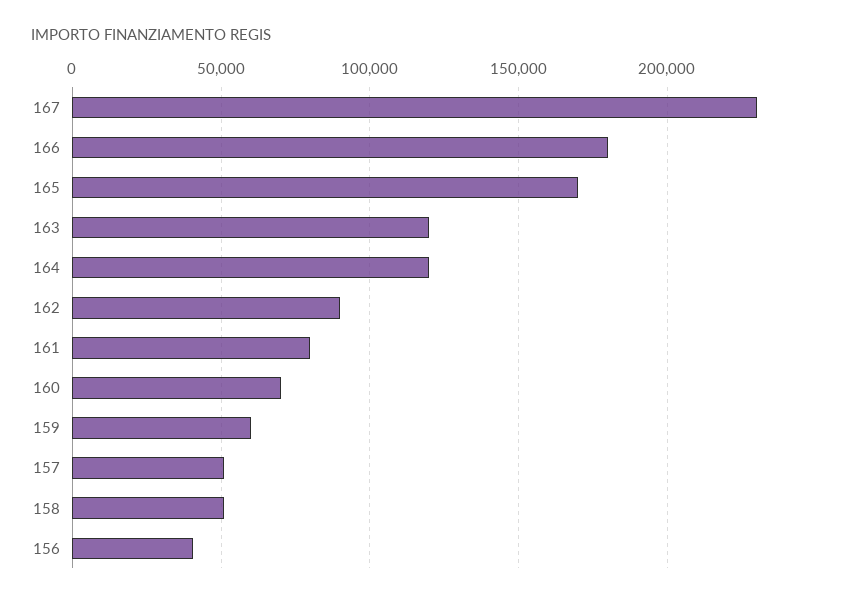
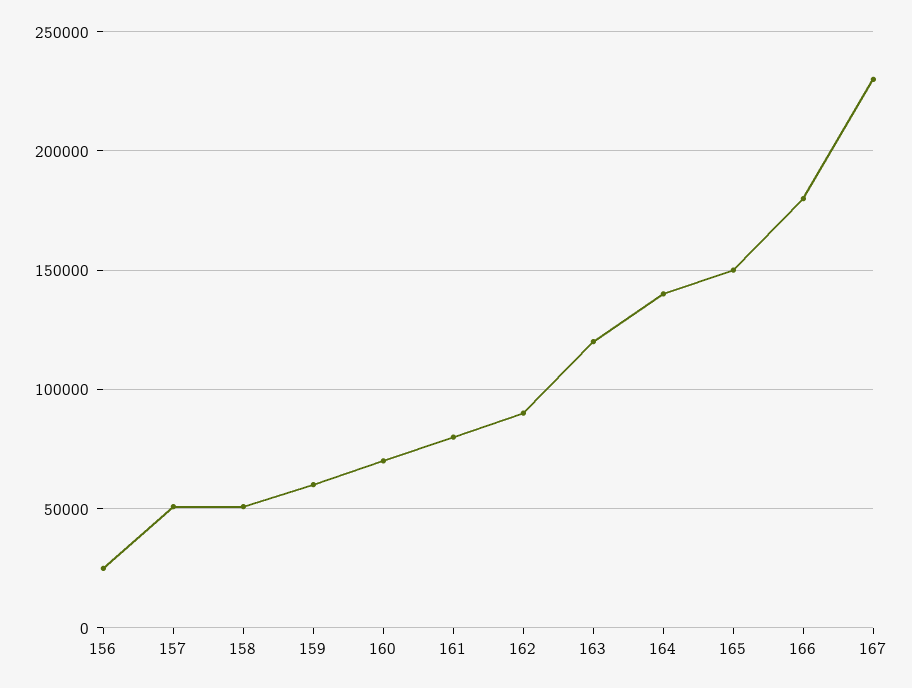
165: 170000 -> 150000
164: 120000 -> 140000
156: 40000 -> 25000

